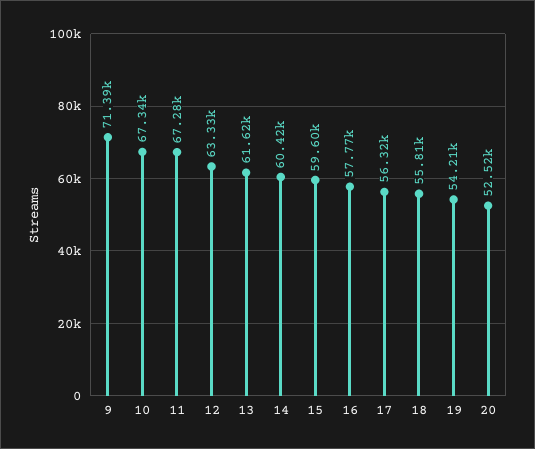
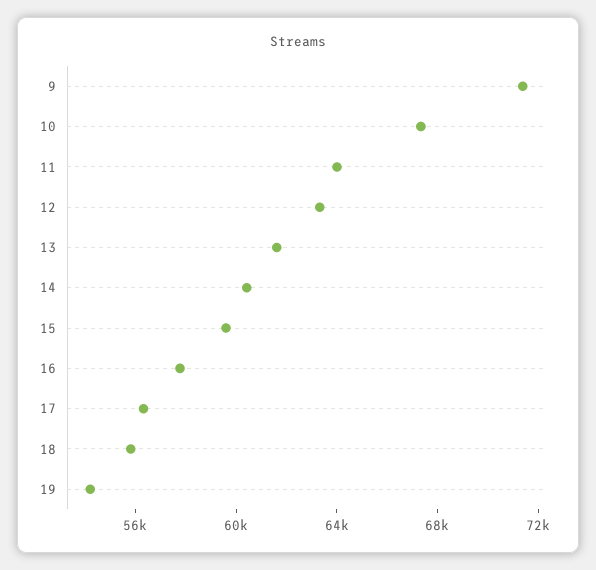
11: 67280 -> 64000
20: 52520 -> none

